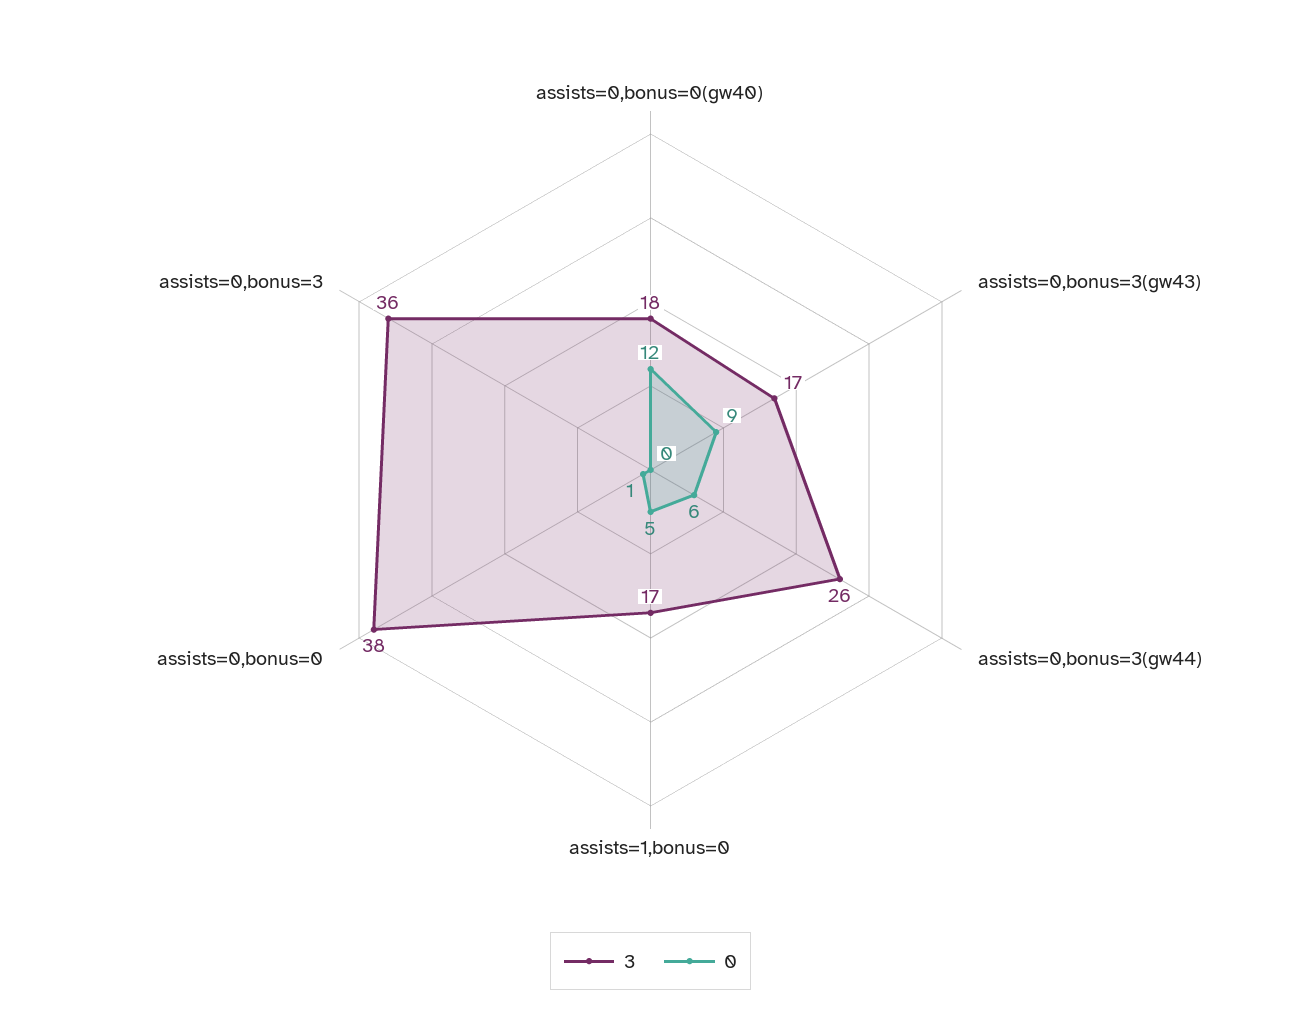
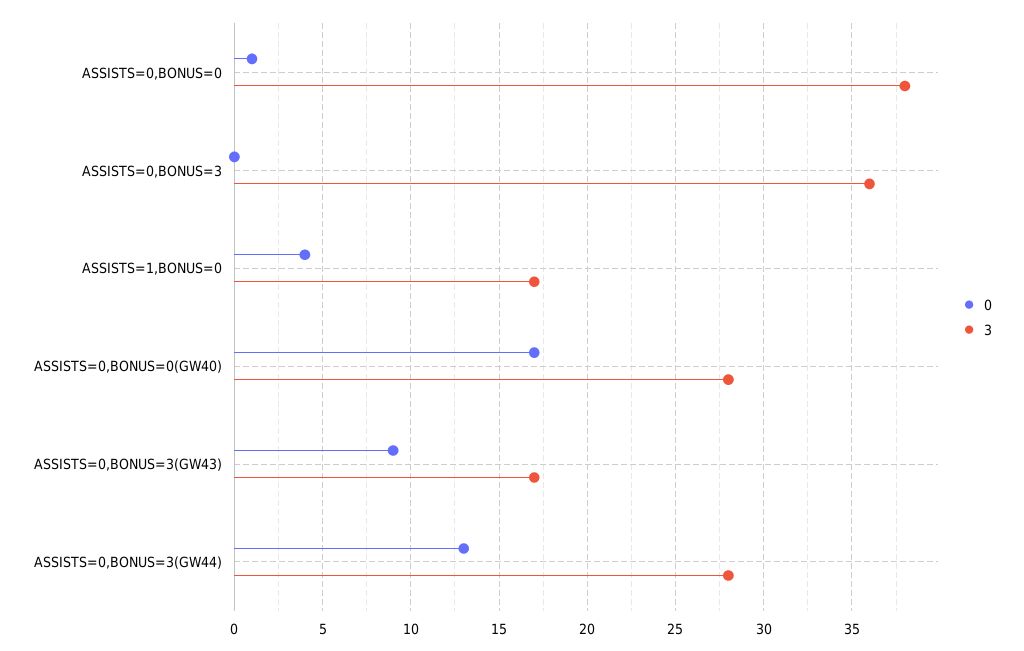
3, assists=0,bonus=0(gw40): 18 -> 28
0, assists=0,bonus=0(gw40): 12 -> 17
3, assists=0,bonus=3(gw44): 26 -> 28
0, assists=0,bonus=3(gw44): 6 -> 13
0, assists=1,bonus=0: 5 -> 4

